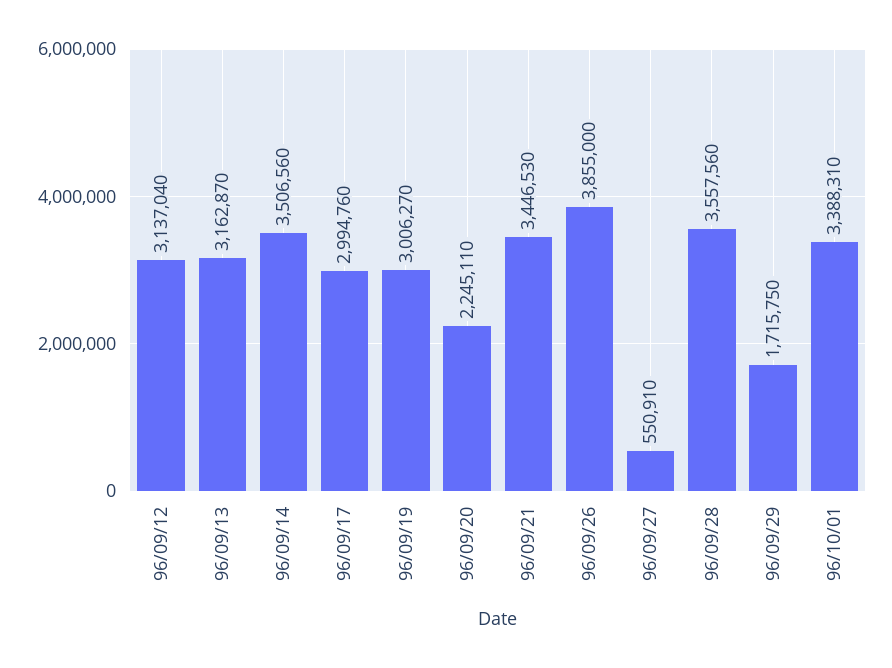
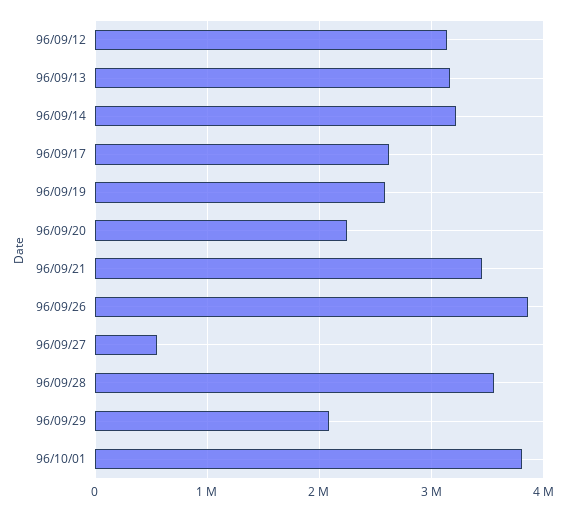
96/09/14: 3506560 -> 3200000
96/09/17: 2994760 -> 2600000
96/09/19: 3006270 -> 2600000
96/09/29: 1715750 -> 2100000
96/10/01: 3388310 -> 3800000

